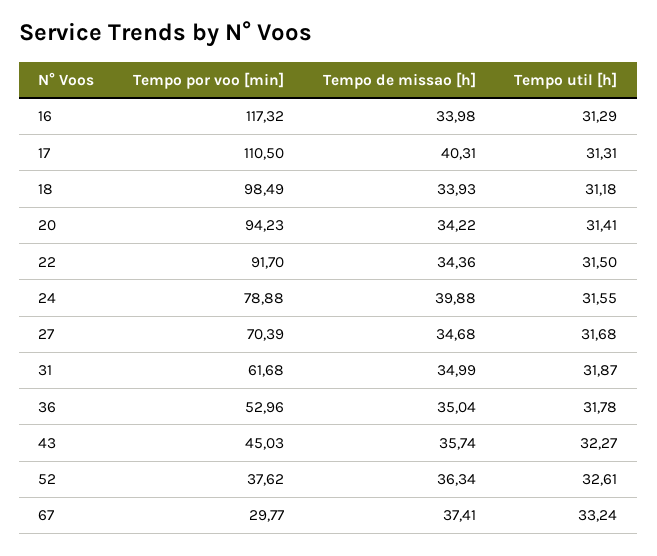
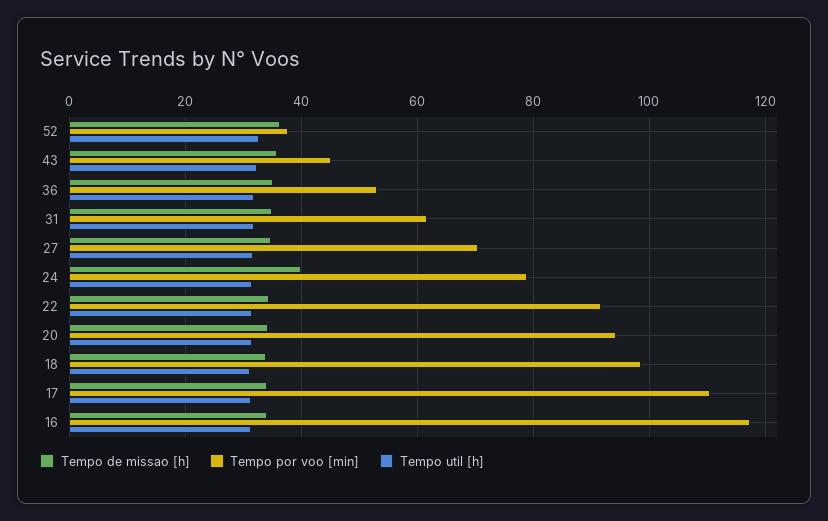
Tempo de missao [h], 17: 40.31 -> 34
Tempo por voo [min], 67: 29.77 -> none
Tempo de missao [h], 67: 37.41 -> none
Tempo util [h], 67: 33.24 -> none

